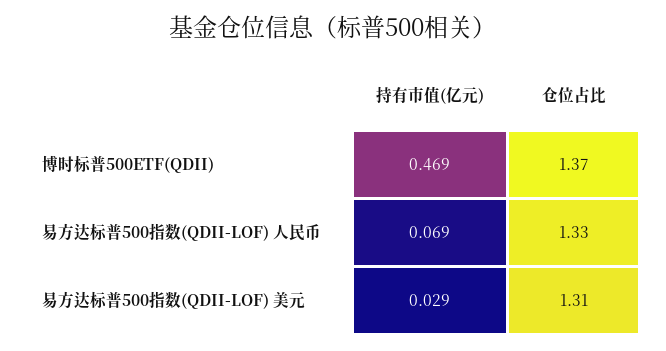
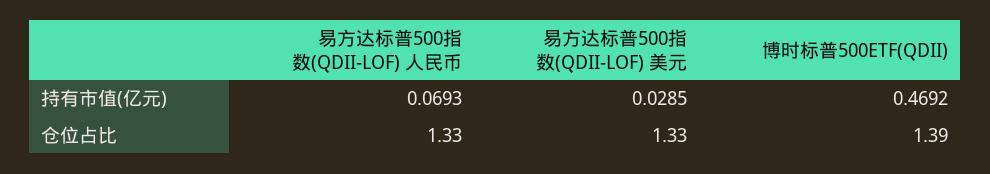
仓位占比, 博时标普500ETF(QDII): 1.37 -> 1.39
仓位占比, 易方达标普500指数(QDII-LOF) 美元: 1.31 -> 1.33

